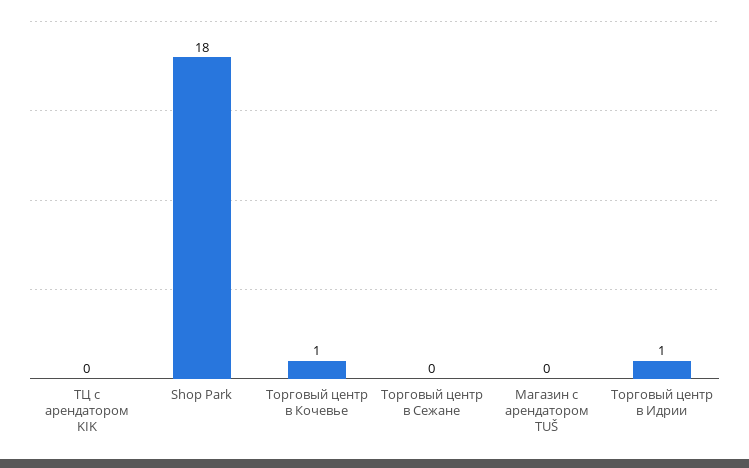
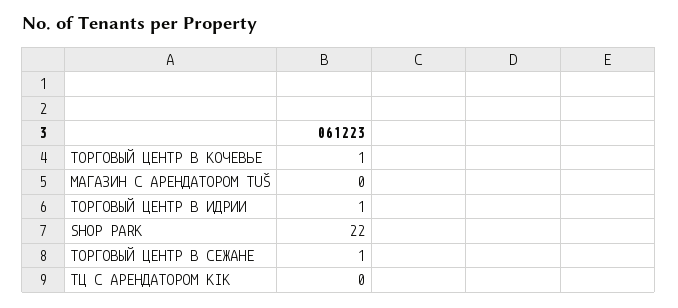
Shop Park: 18 -> 22
Торговый центр в Сежане: 0 -> 1

